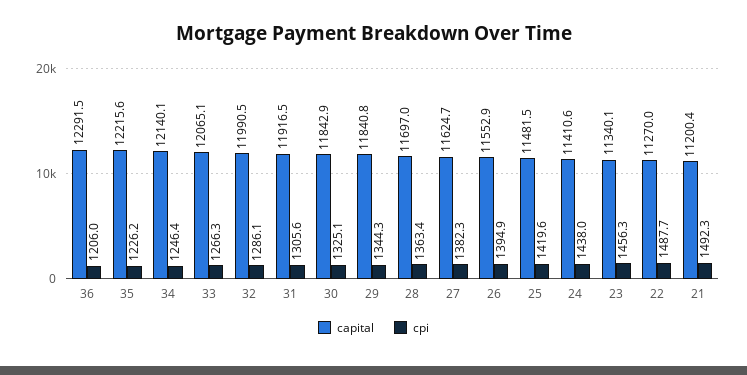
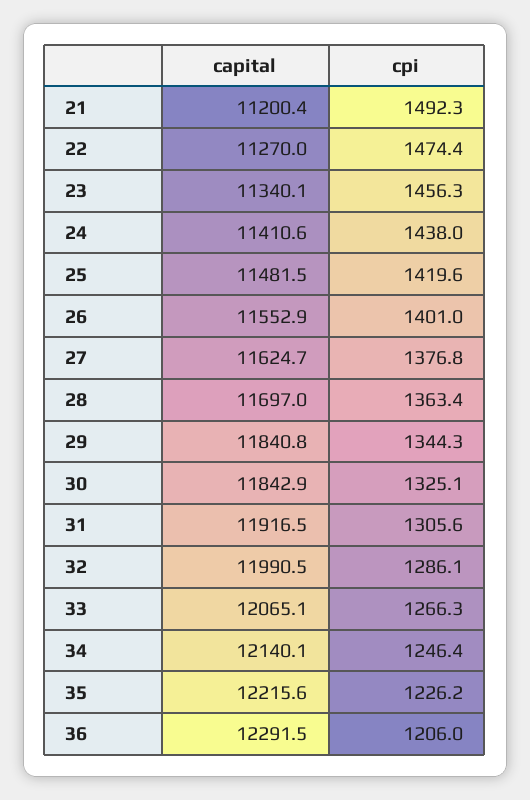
cpi, 27: 1382.3 -> 1376.8
cpi, 26: 1394.9 -> 1401
cpi, 22: 1487.7 -> 1474.4

